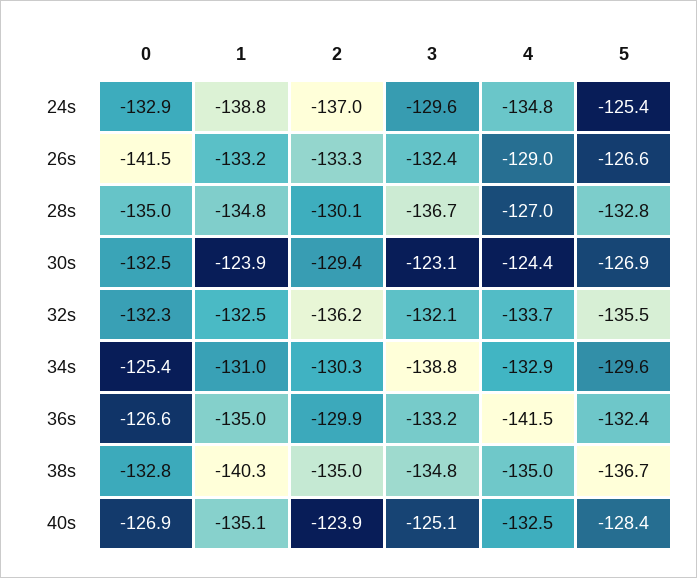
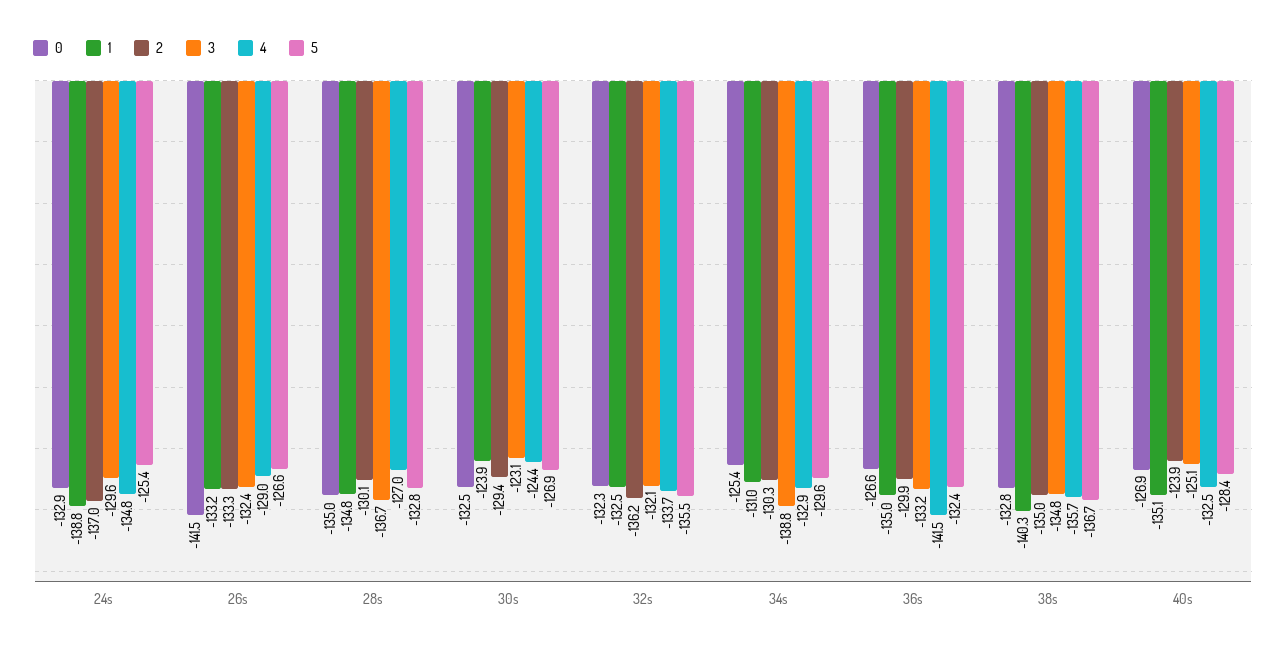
4, 38s: -135 -> -135.7

